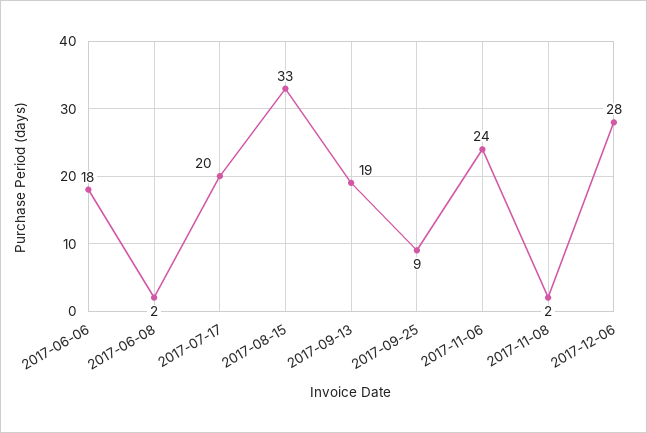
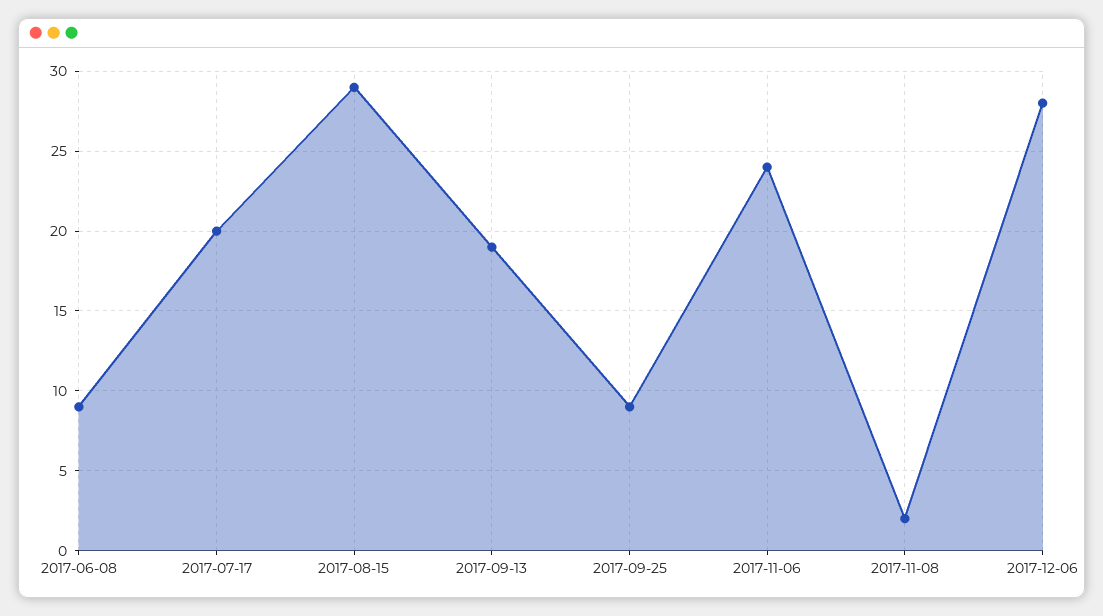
2017-06-06: 18 -> none
2017-06-08: 2 -> 9
2017-08-15: 33 -> 29

